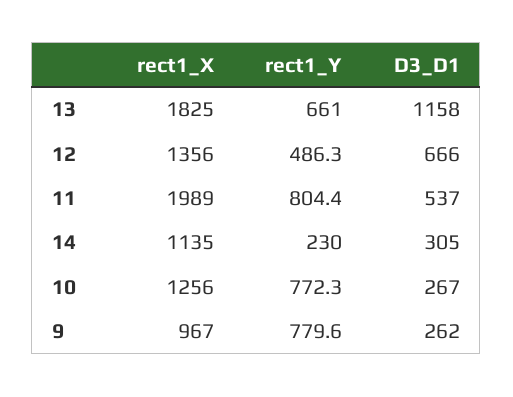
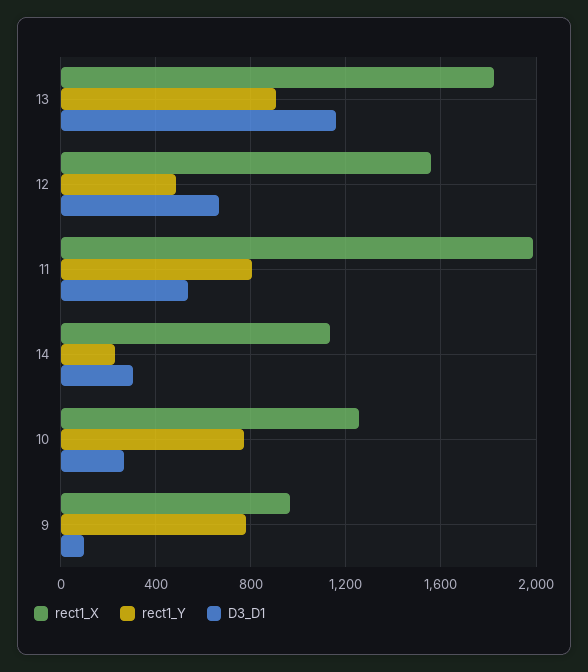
rect1_Y, 13: 661 -> 900
rect1_X, 12: 1356 -> 1550
D3_D1, 9: 262 -> 100

